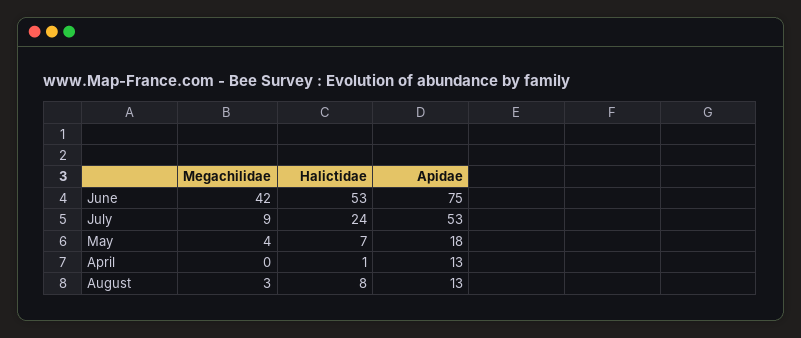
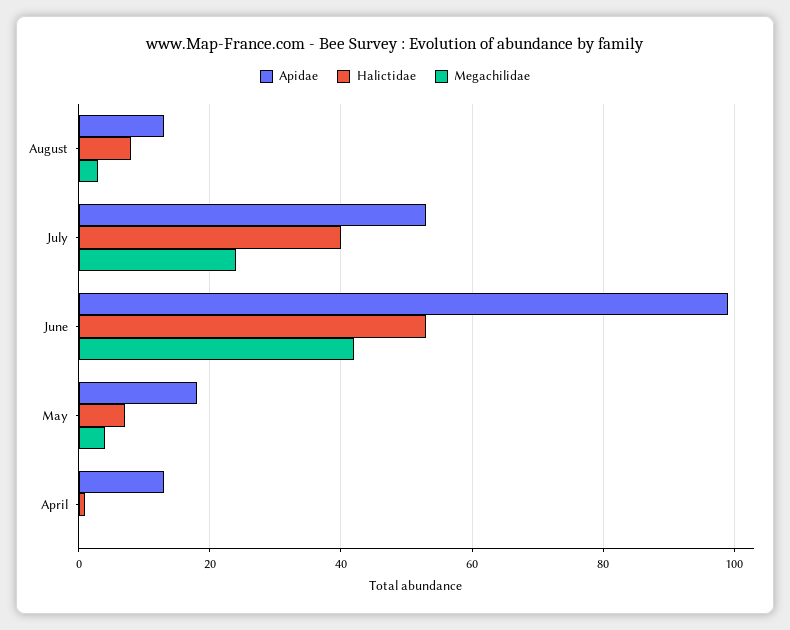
Apidae, June: 75 -> 100
Megachilidae, July: 9 -> 25
Halictidae, July: 24 -> 40

